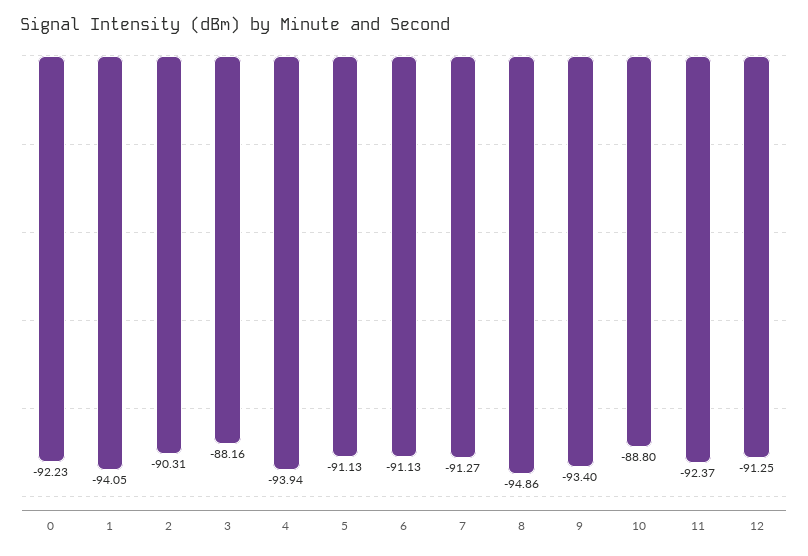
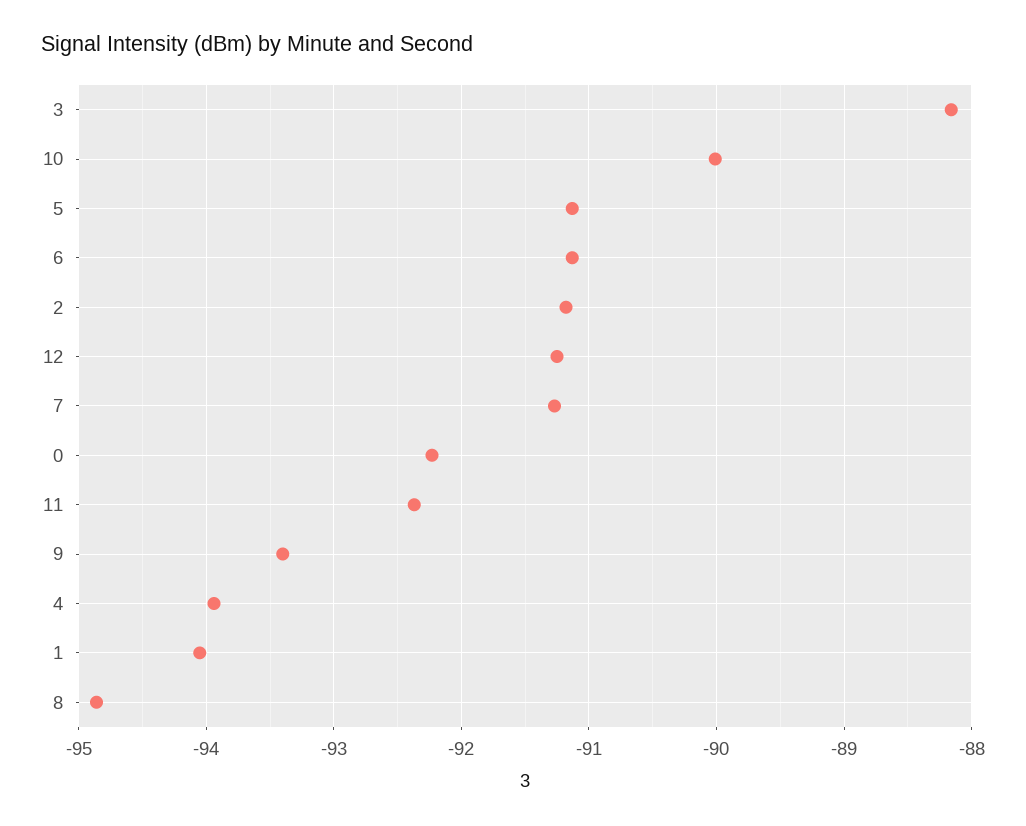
2: -90.31 -> -91.2
10: -88.8 -> -90

